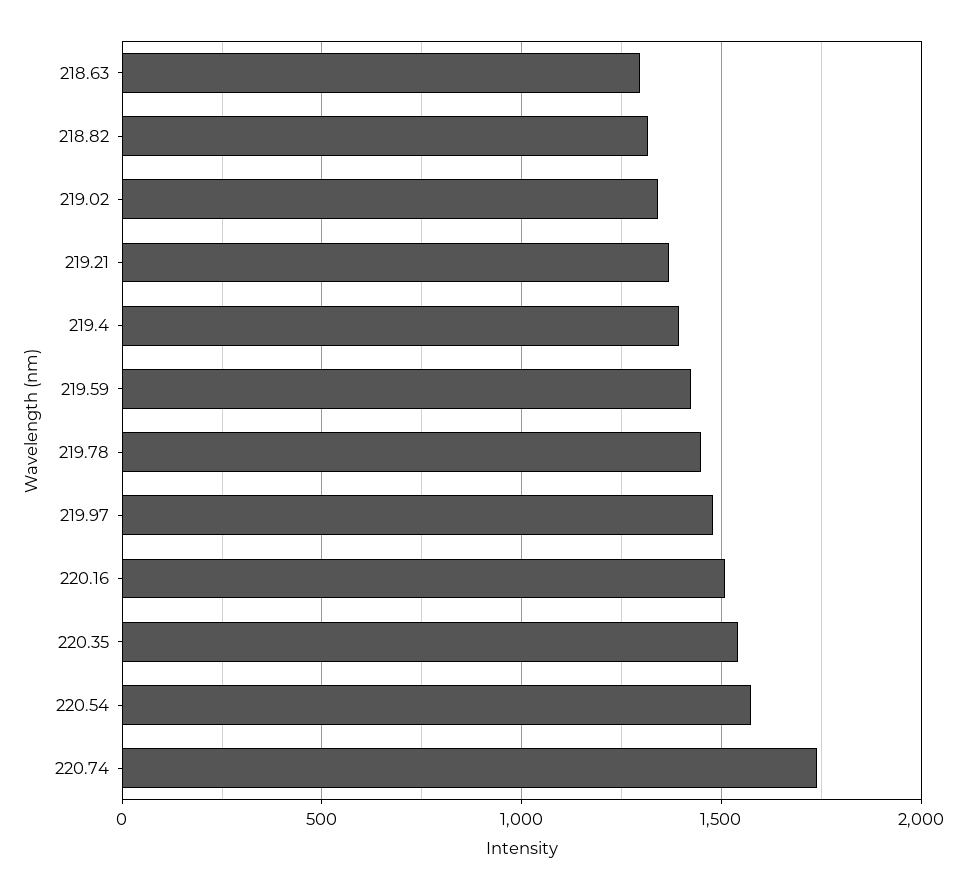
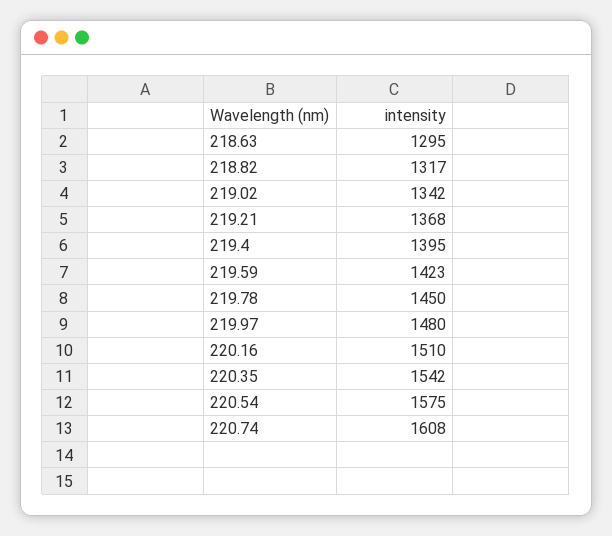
220.74: 1750 -> 1608

